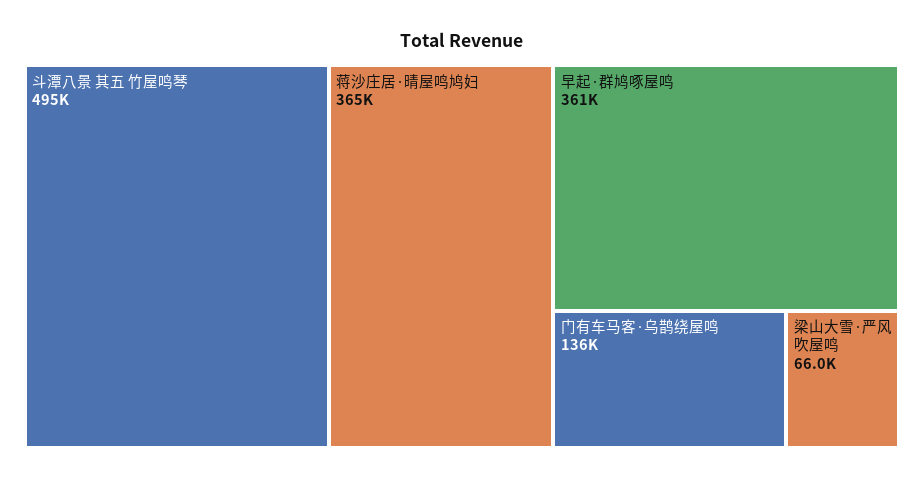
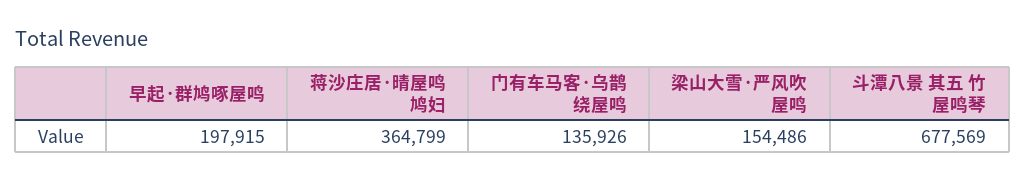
斗潭八景 其五 竹屋鸣琴: 495000 -> 677569
早起·群鸠啄屋鸣: 361000 -> 197915
梁山大雪·严风吹屋鸣: 66000 -> 154486

